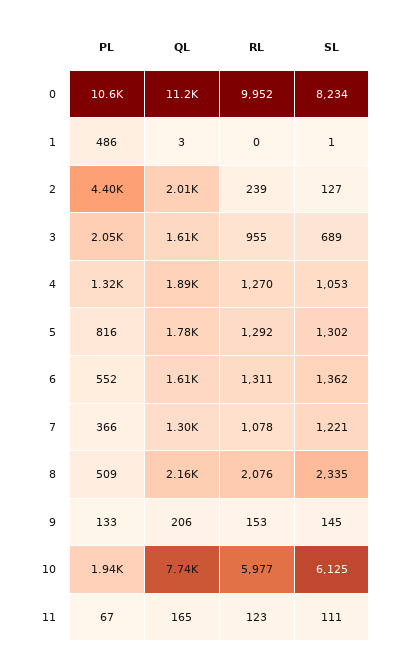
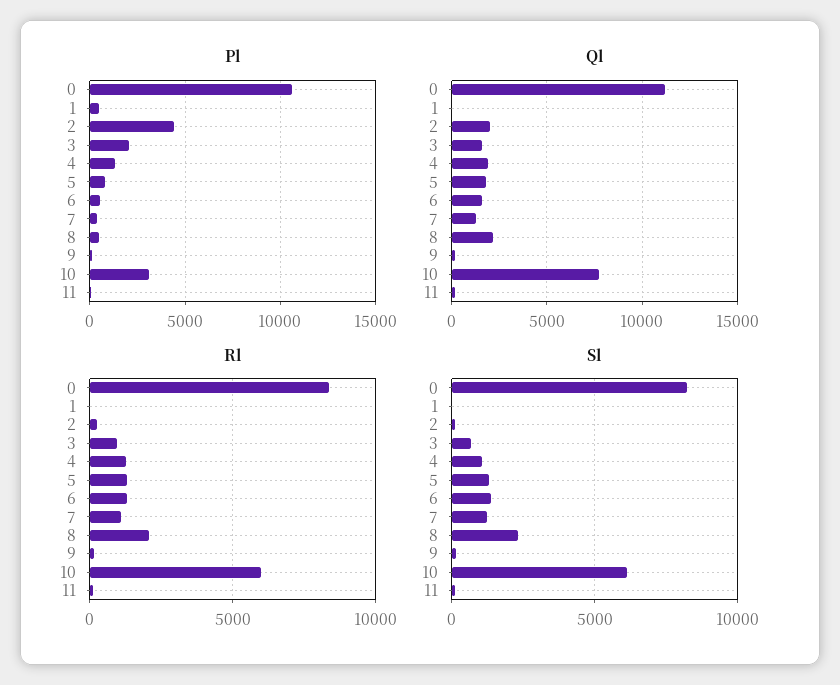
RL, 0: 9952 -> 8500
PL, 10: 1940 -> 3000

